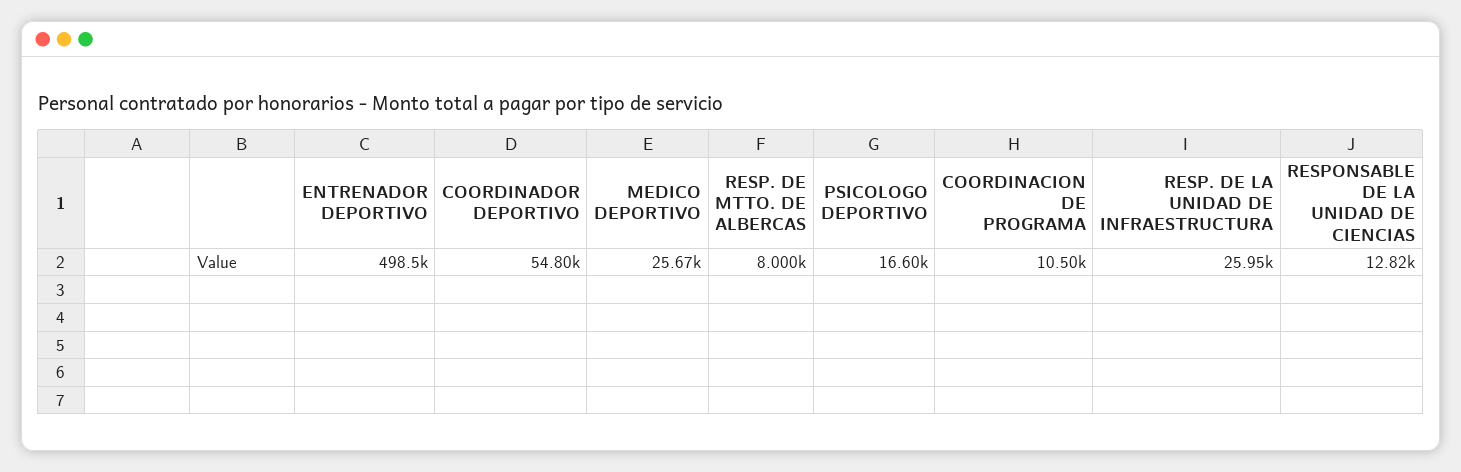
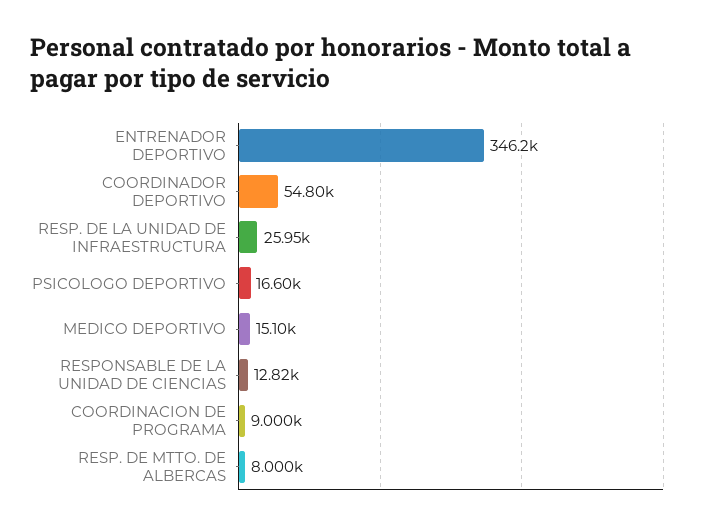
ENTRENADOR DEPORTIVO: 498500 -> 346200
MEDICO DEPORTIVO: 25670 -> 15100
COORDINACION DE PROGRAMA: 10500 -> 9000

